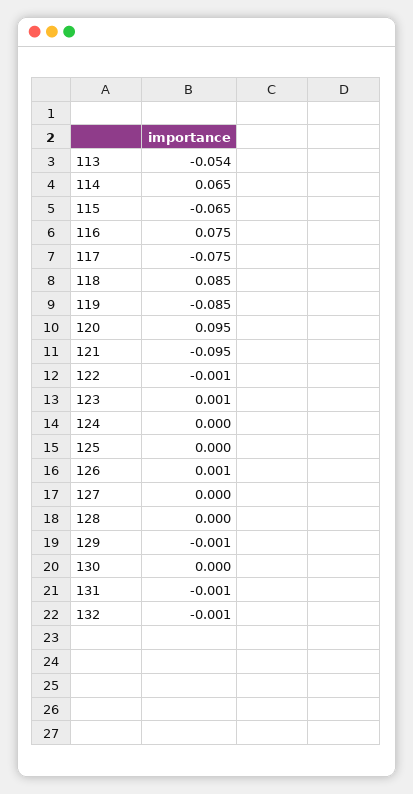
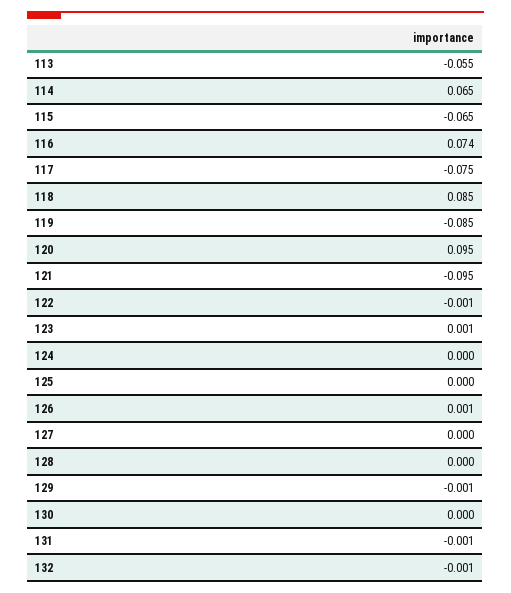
113: -0.054 -> -0.055
116: 0.075 -> 0.074

